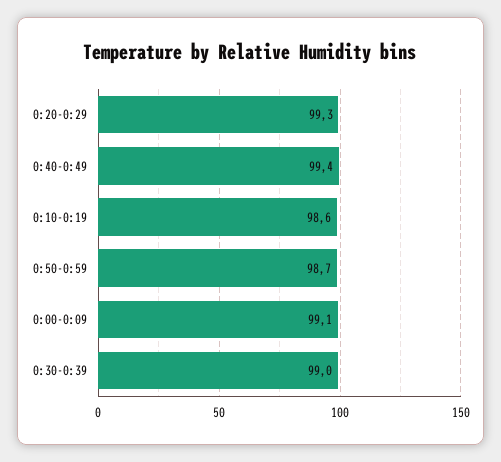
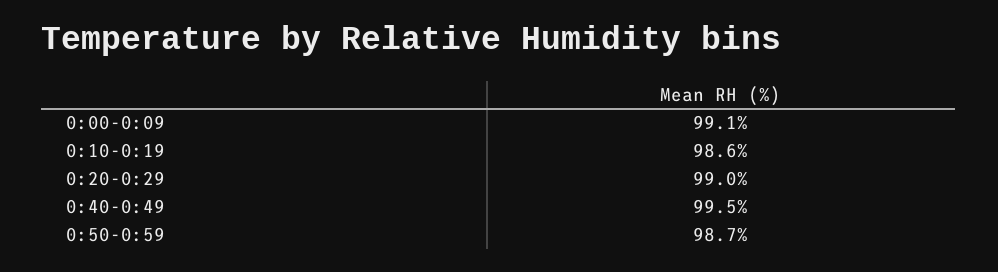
0:20-0:29: 99.3 -> 99
0:40-0:49: 99.4 -> 99.5
0:30-0:39: 99 -> none

